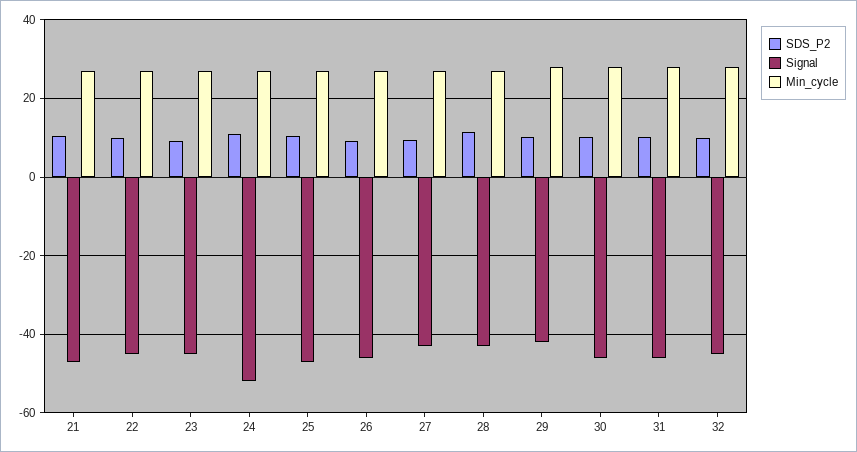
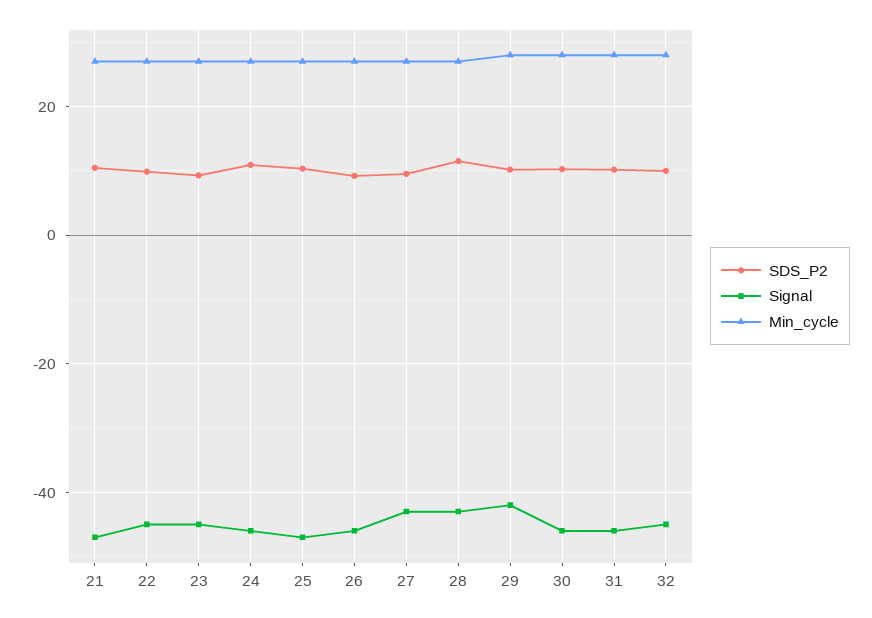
Signal, 24: -52 -> -46

